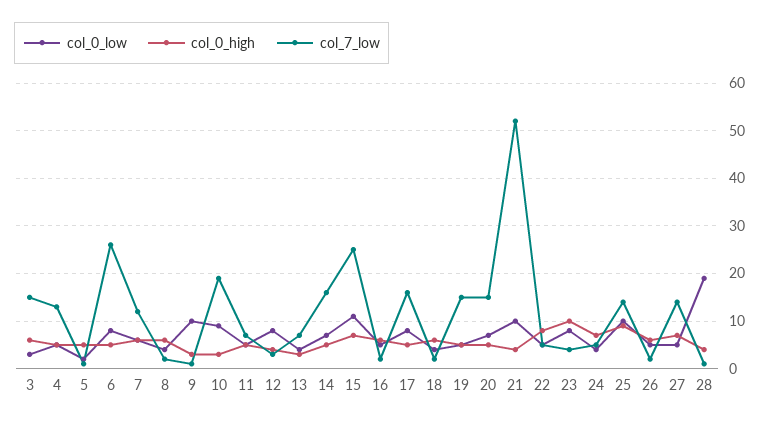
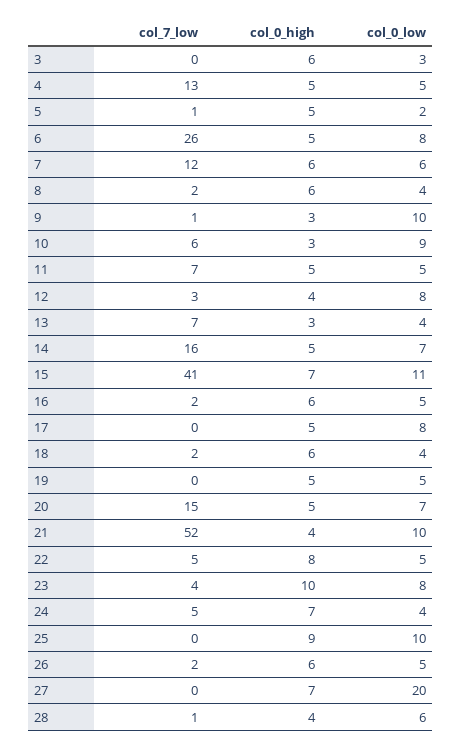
col_7_low, 3: 15 -> 0
col_7_low, 10: 20 -> 6
col_7_low, 15: 25 -> 41
col_7_low, 17: 15 -> 0
col_7_low, 19: 15 -> 0
col_7_low, 25: 15 -> 0
col_0_low, 27: 5 -> 20
col_7_low, 27: 15 -> 0
col_0_low, 28: 20 -> 6

